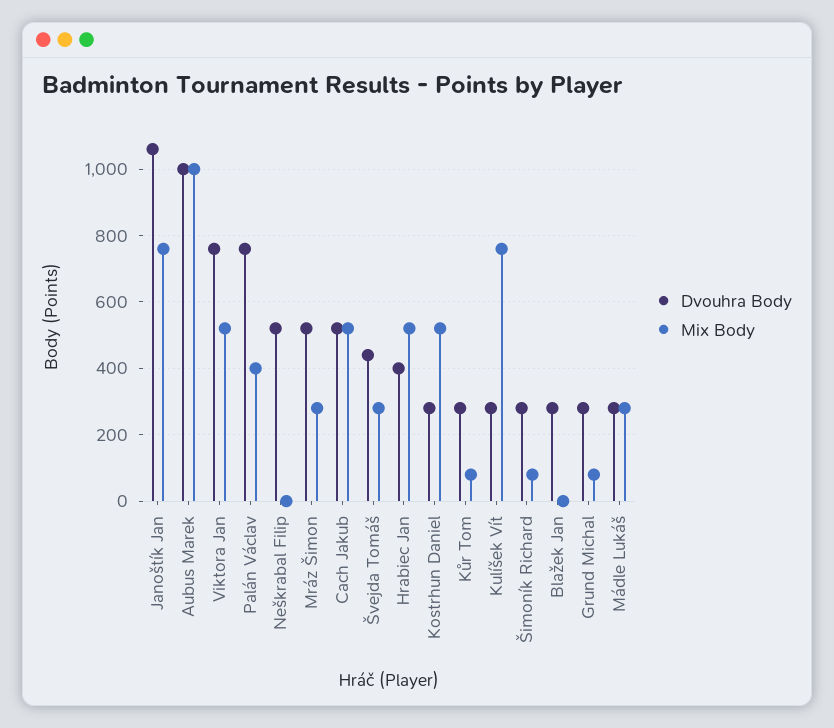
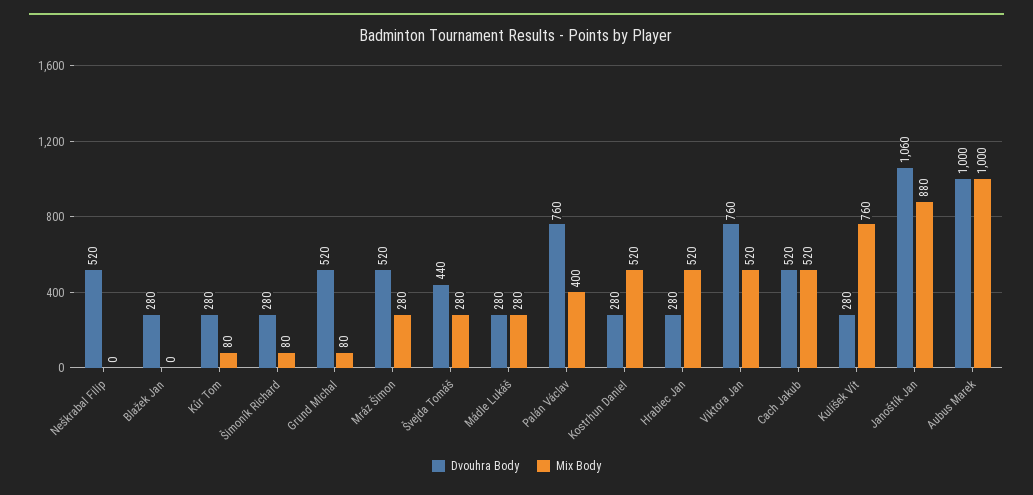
Mix Body, Janoštík Jan: 760 -> 880
Dvouhra Body, Hrabiec Jan: 400 -> 280
Dvouhra Body, Grund Michal: 280 -> 520

